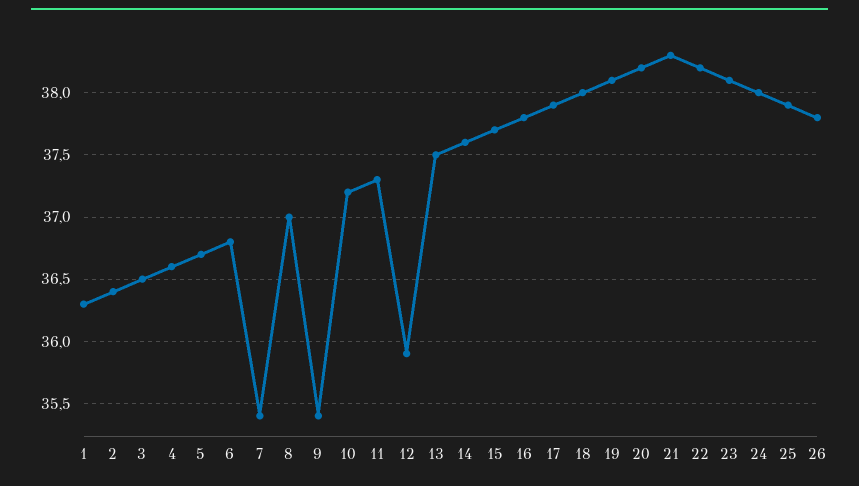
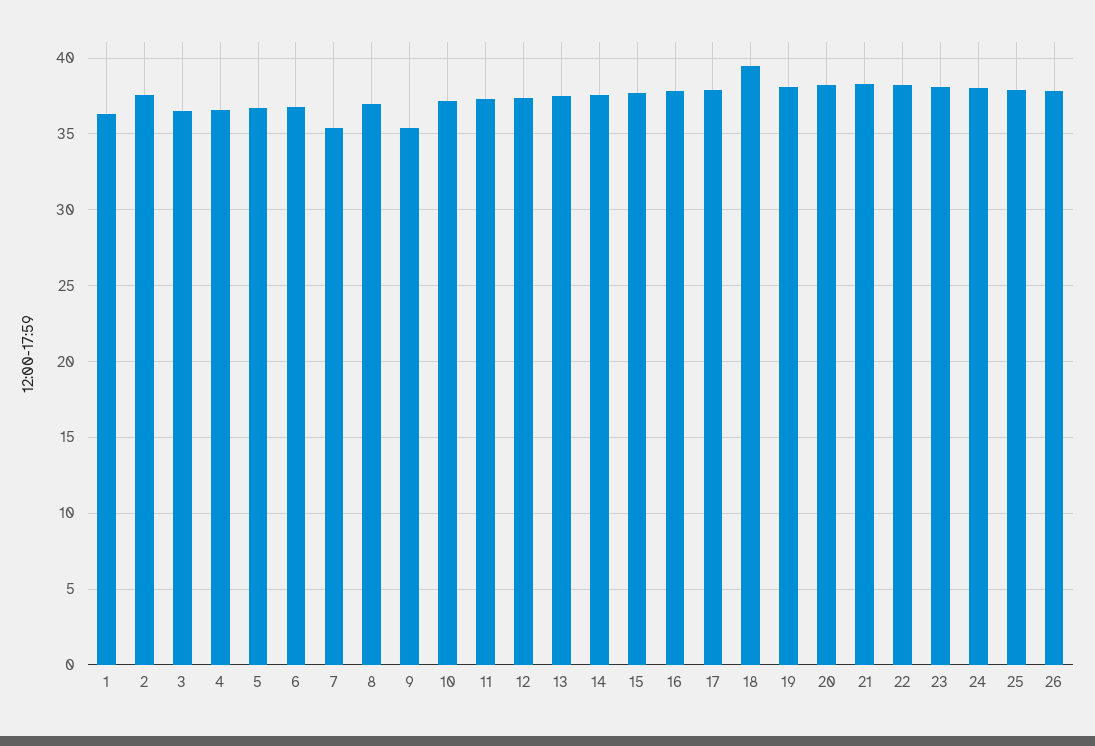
2: 36.4 -> 37.5
12: 35.9 -> 37.5
18: 38 -> 39.5

